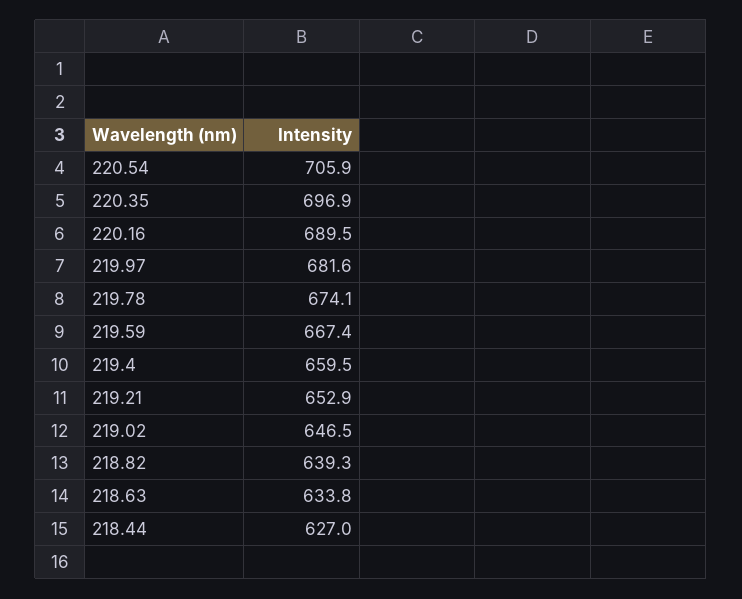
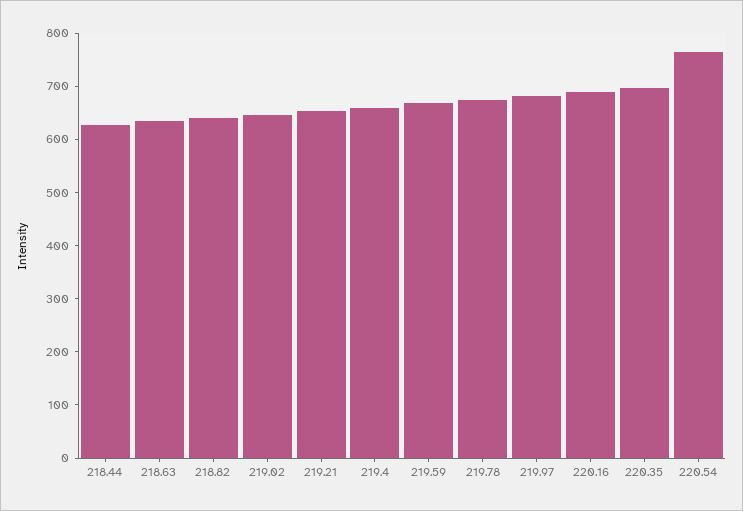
220.54: 705.9 -> 760

